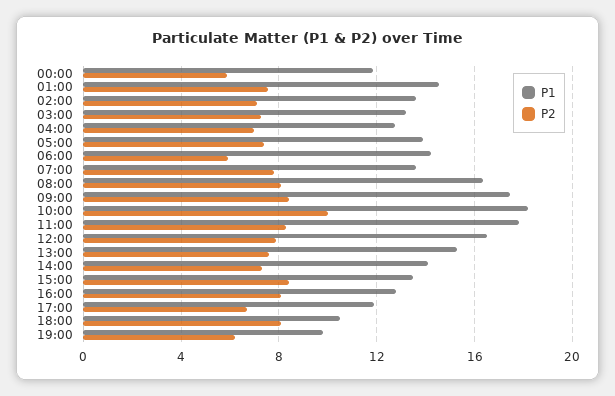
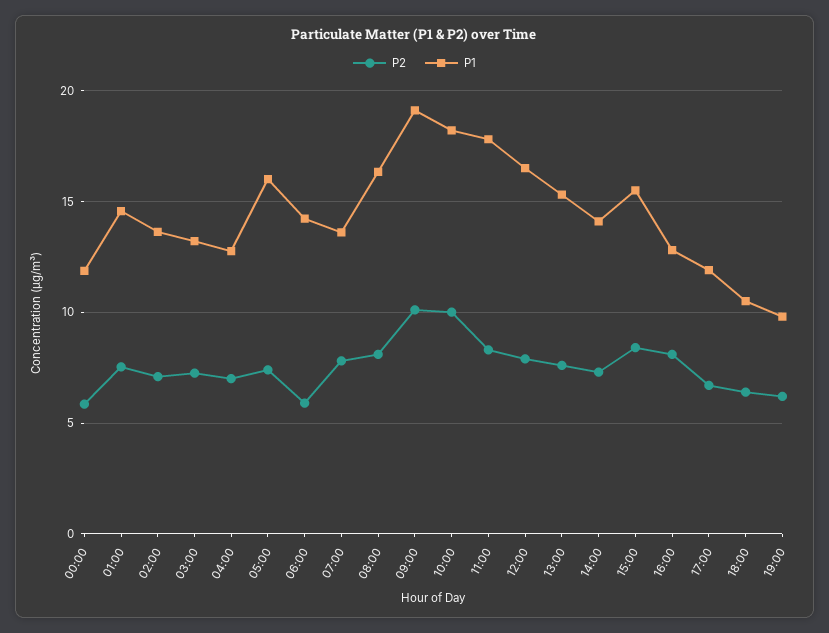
P1, 05:00: 14 -> 16
P1, 09:00: 17.5 -> 19
P2, 09:00: 8.5 -> 10
P1, 15:00: 13.5 -> 15.5
P2, 18:00: 8 -> 6.5

